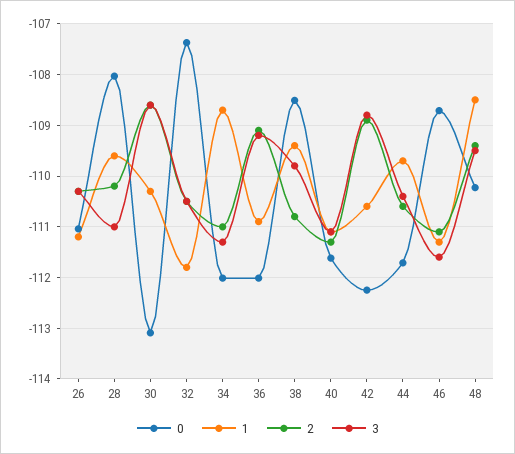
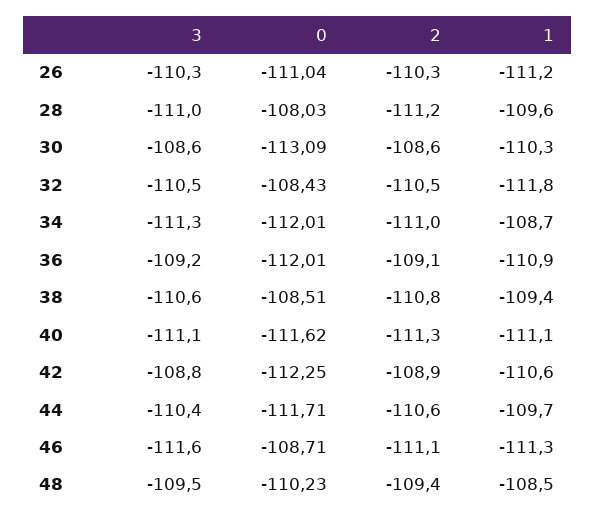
2, 28: -110.2 -> -111.2
0, 32: -107.4 -> -108.43
3, 38: -109.8 -> -110.6

